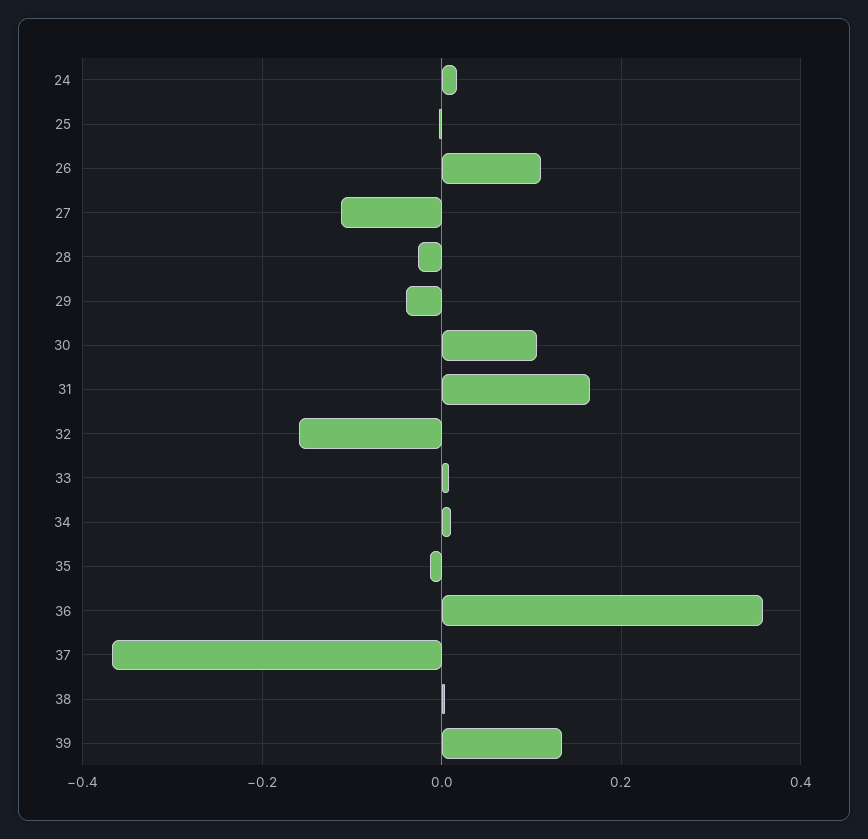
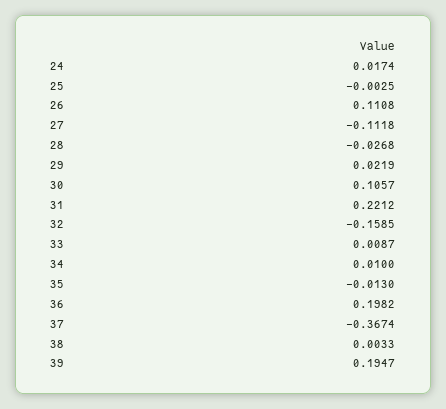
29: -0.04 -> 0.0219
31: 0.16 -> 0.2212
36: 0.36 -> 0.1982
39: 0.14 -> 0.1947

